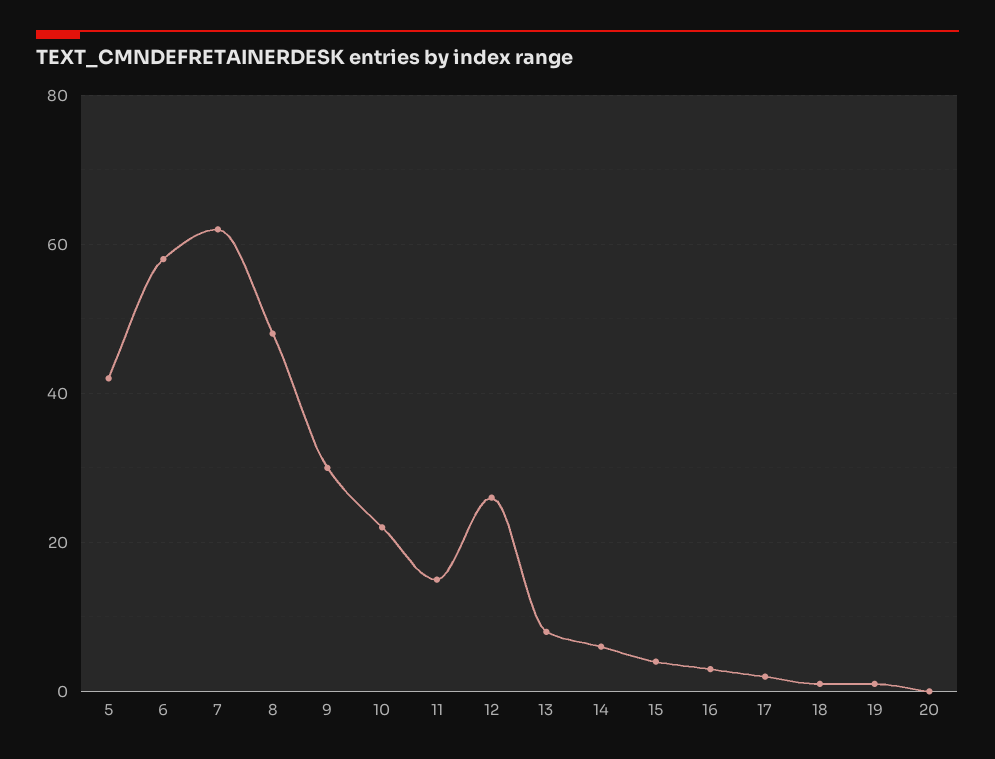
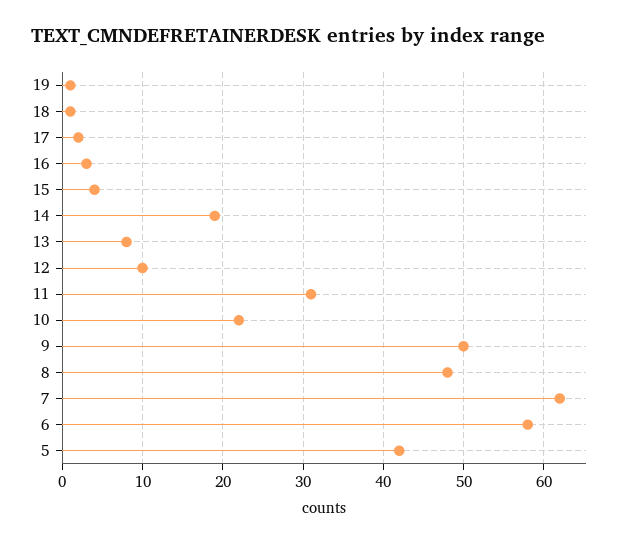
9: 30 -> 50
11: 15 -> 31
12: 25 -> 10
14: 5 -> 19
20: 0 -> none

